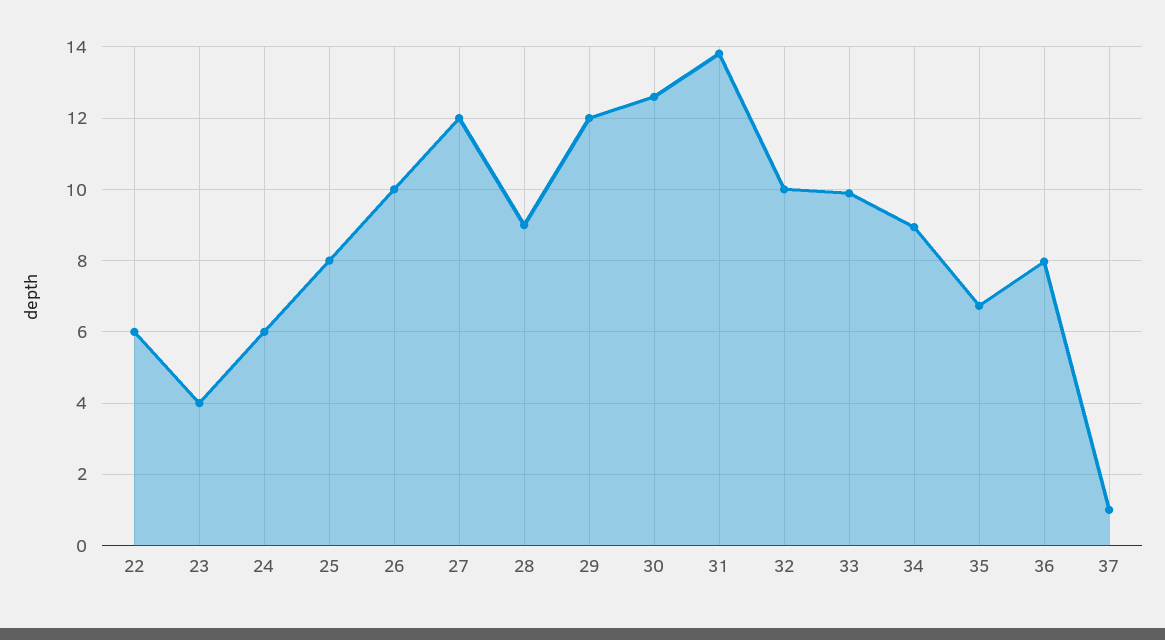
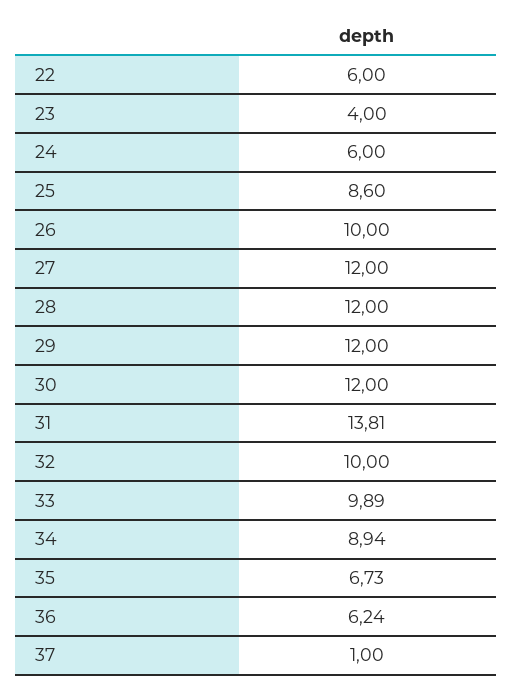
25: 8 -> 8.6
28: 9 -> 12
30: 12.6 -> 12
36: 8 -> 6.24

